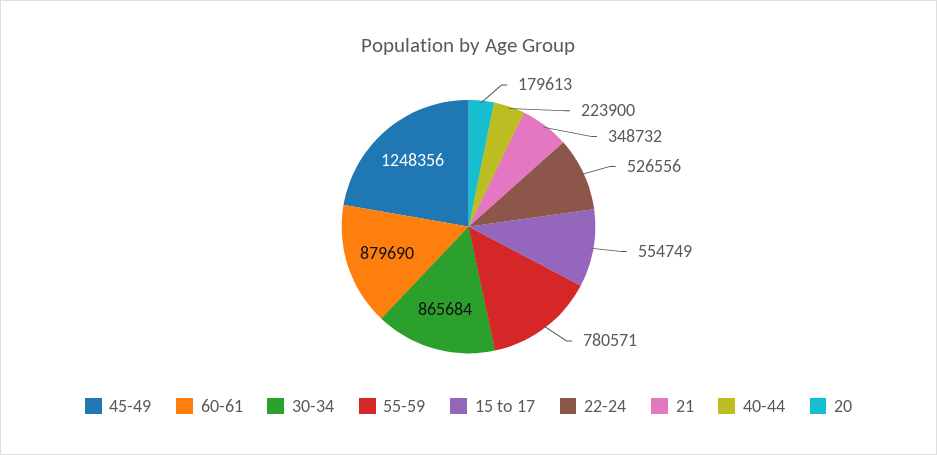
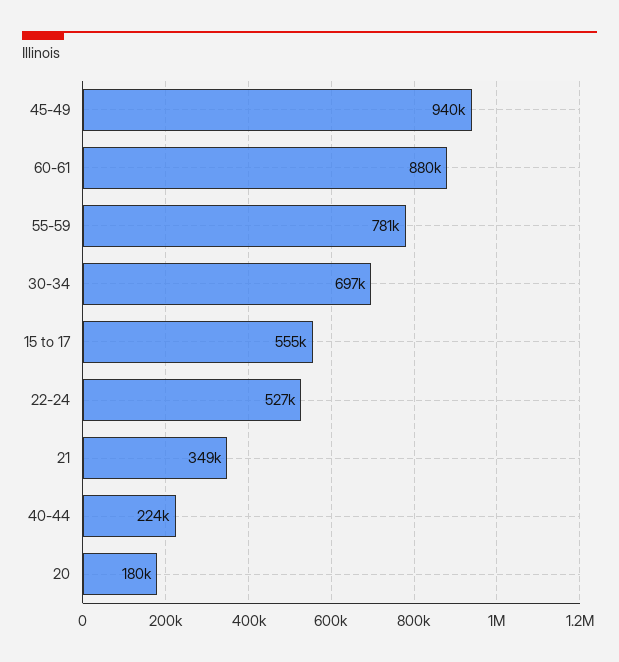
45-49: 1248356 -> 940000
30-34: 865684 -> 697000

